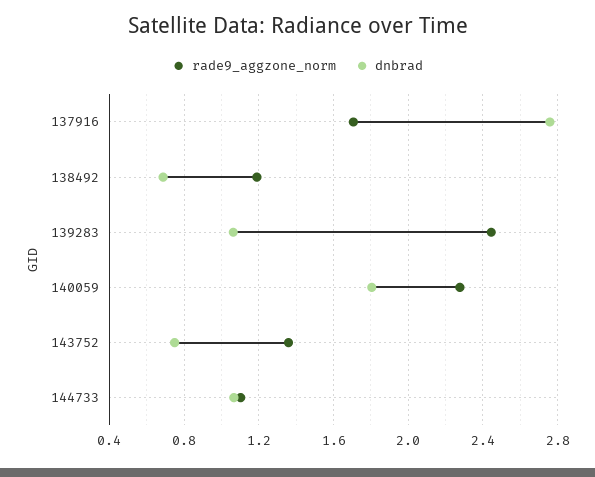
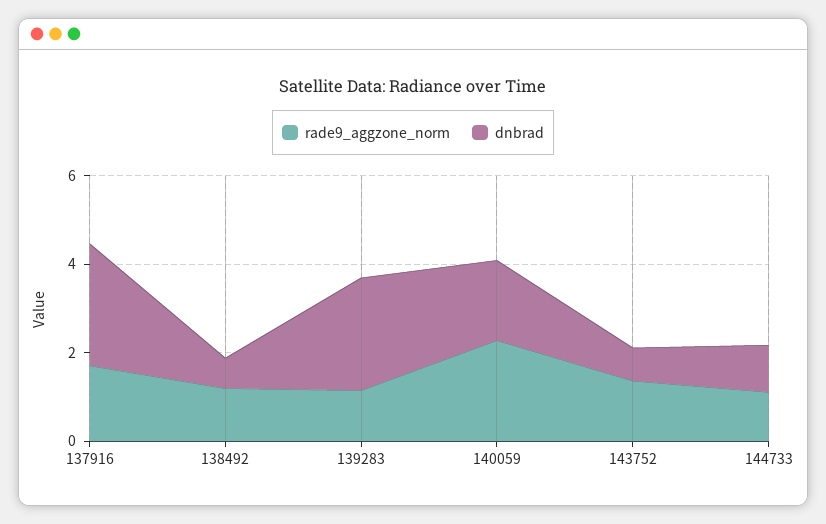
rade9_aggzone_norm, 139283: 2.45 -> 1
dnbrad, 139283: 1.05 -> 2.5

